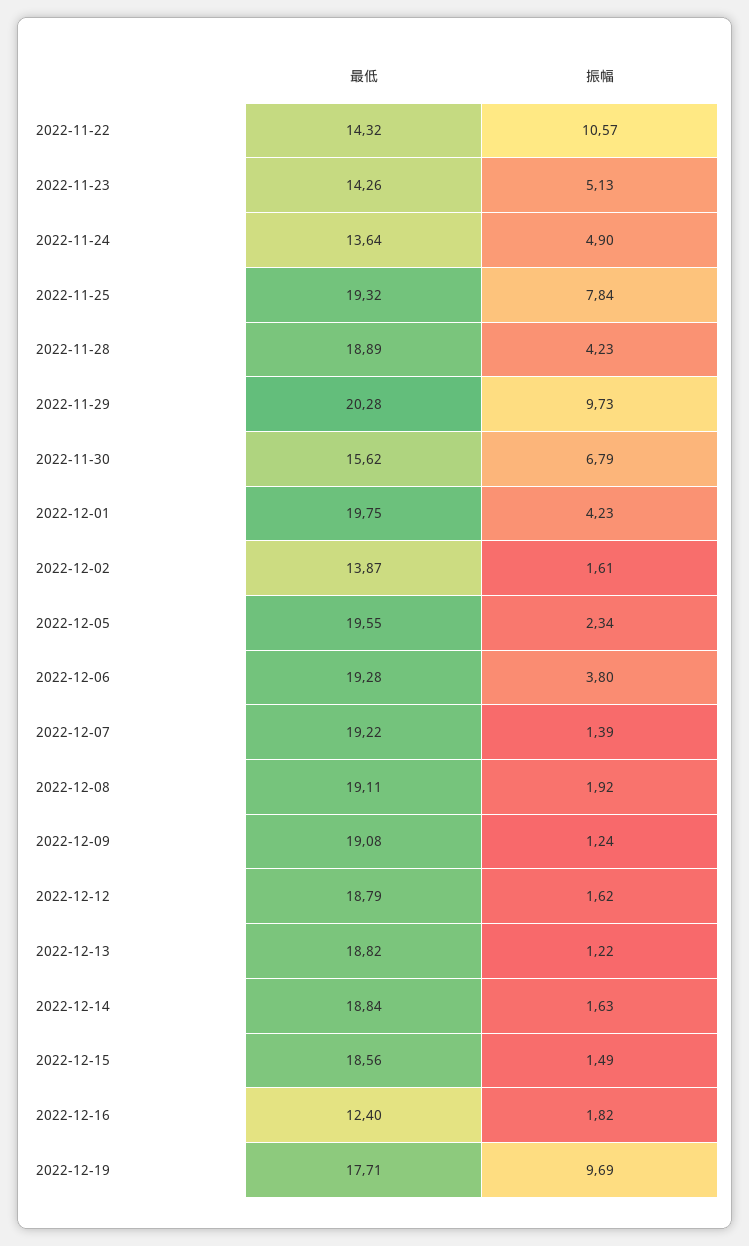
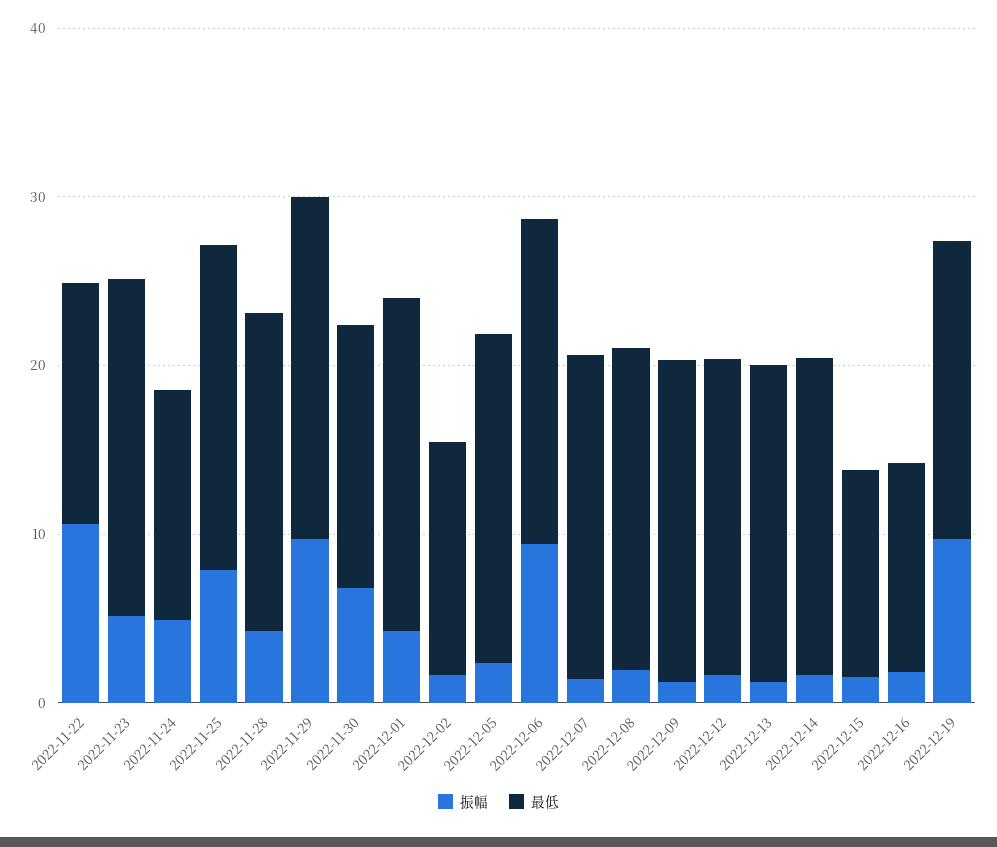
最低, 2022-11-23: 14.26 -> 20
振幅, 2022-12-06: 3.8 -> 10
最低, 2022-12-15: 18.56 -> 12

